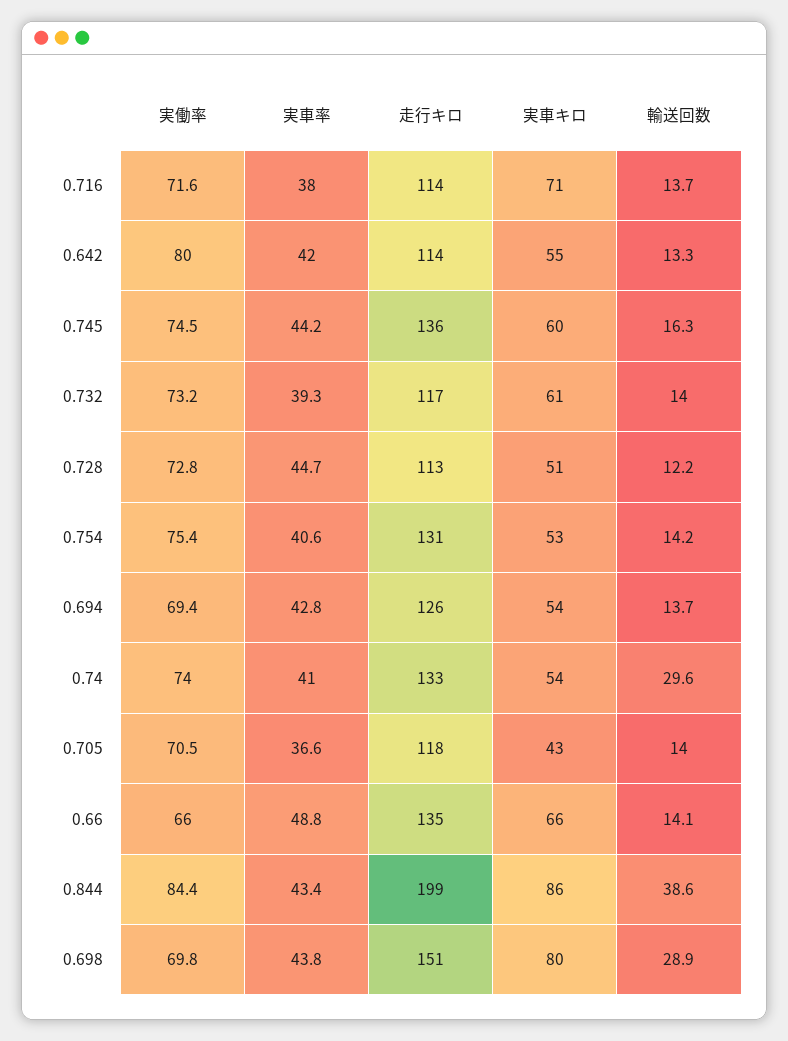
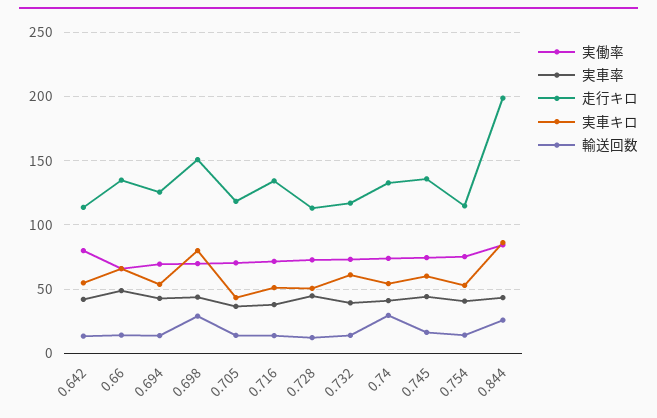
走行キロ, 0.716: 114 -> 135
実車キロ, 0.716: 71 -> 50
走行キロ, 0.754: 131 -> 115
輸送回数, 0.844: 38.6 -> 25

